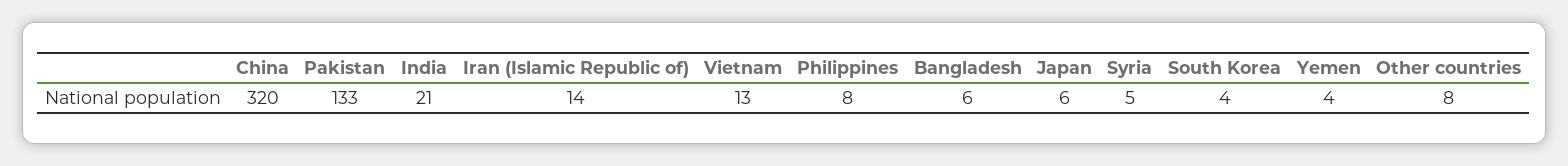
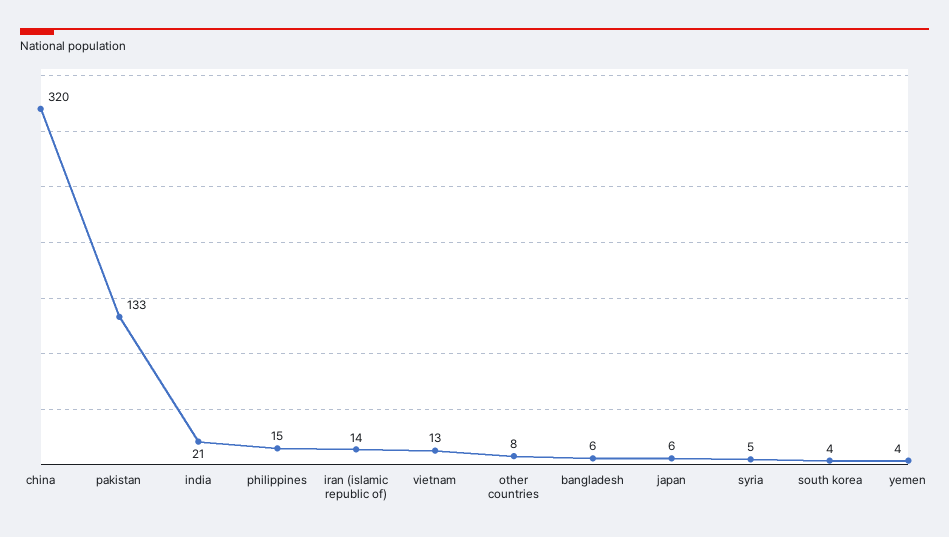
Philippines: 8 -> 15

